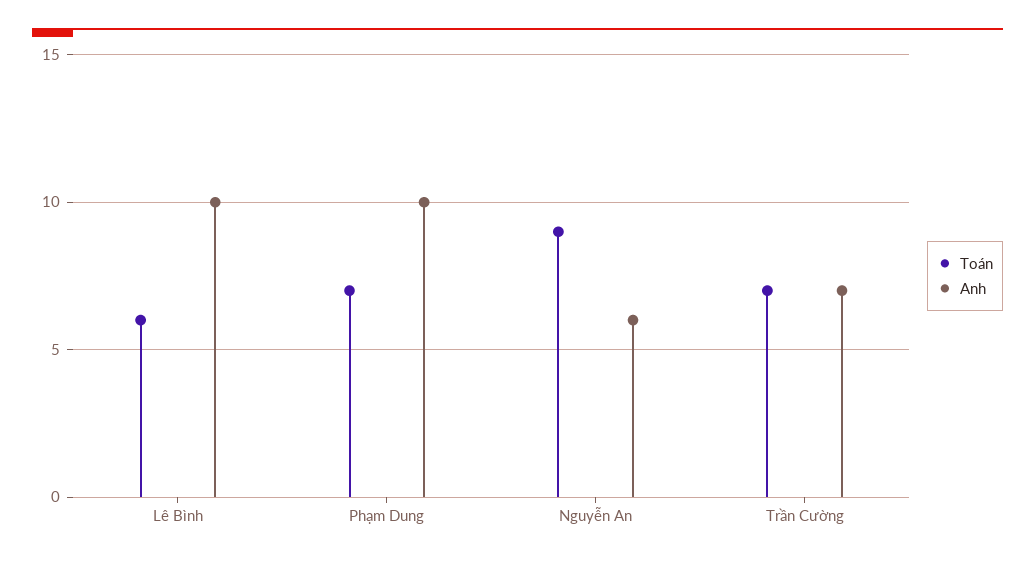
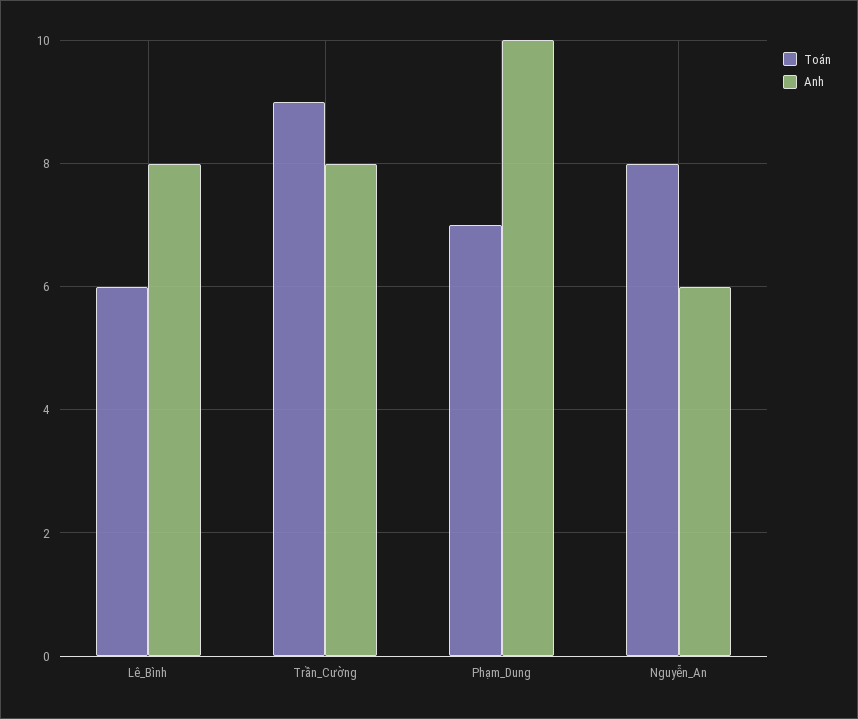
Anh, Lê Bình: 10 -> 8
Toán, Nguyễn An: 9 -> 8
Toán, Trần Cường: 7 -> 9
Anh, Trần Cường: 7 -> 8

